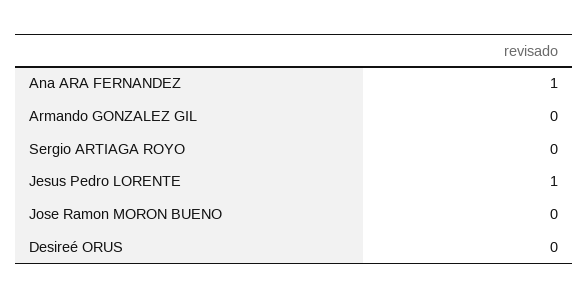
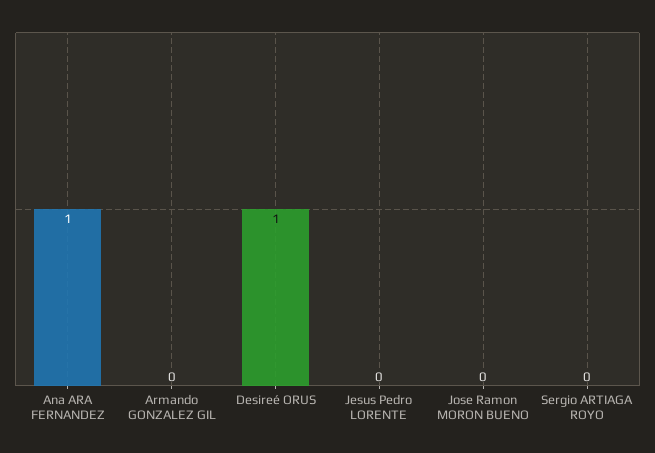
Jesus Pedro LORENTE: 1 -> 0
Desireé ORUS: 0 -> 1

